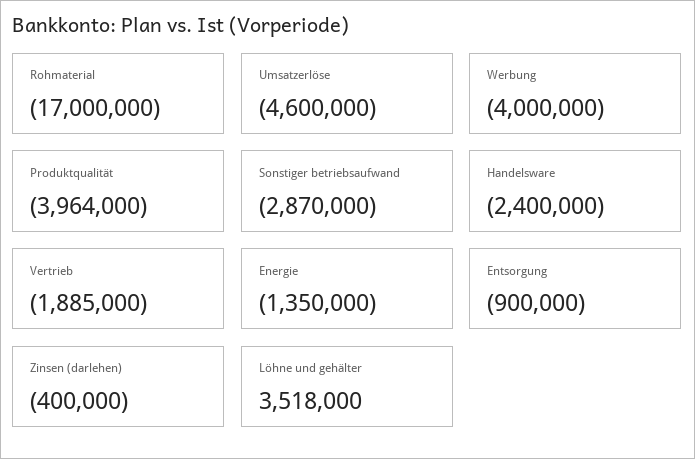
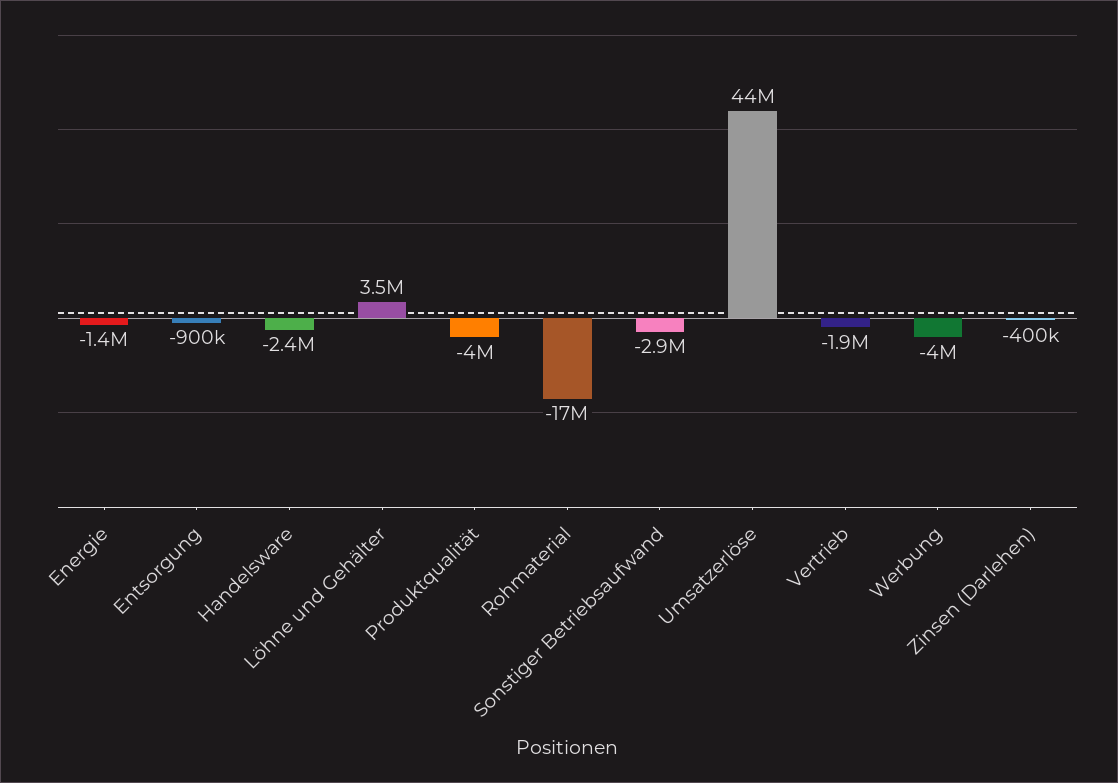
Umsatzerlöse: -4600000 -> 44000000

